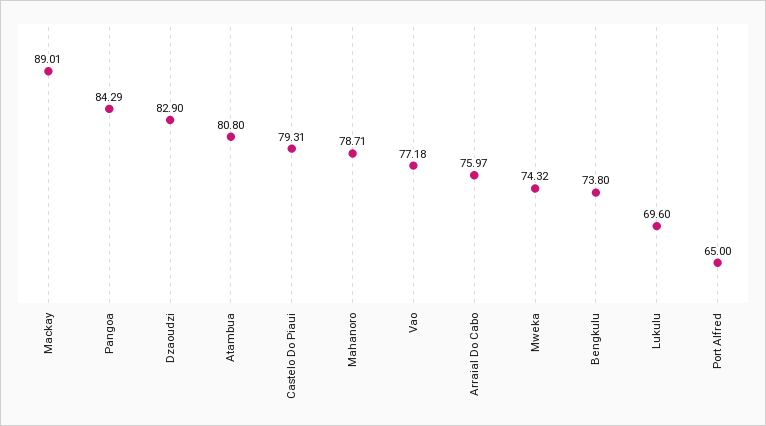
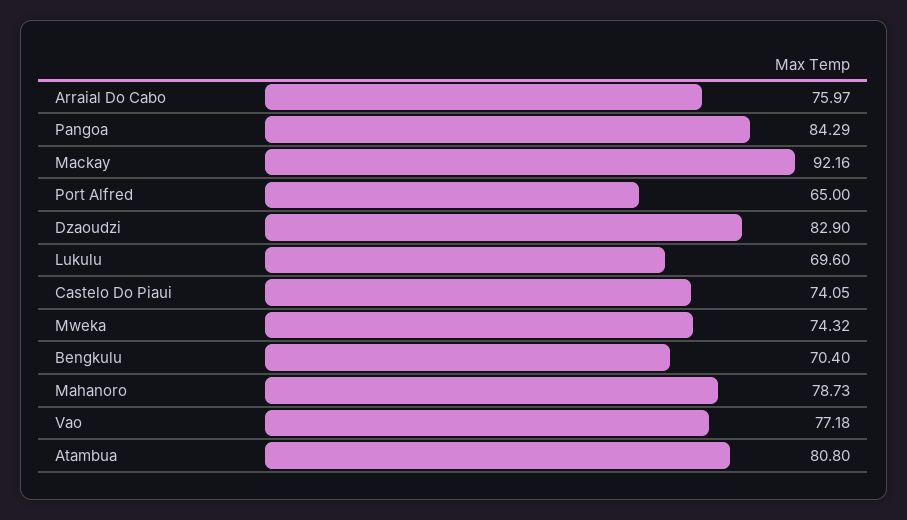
Mackay: 89.01 -> 92.16
Castelo Do Piaui: 79.31 -> 74.05
Mahanoro: 78.71 -> 78.73
Bengkulu: 73.8 -> 70.4

